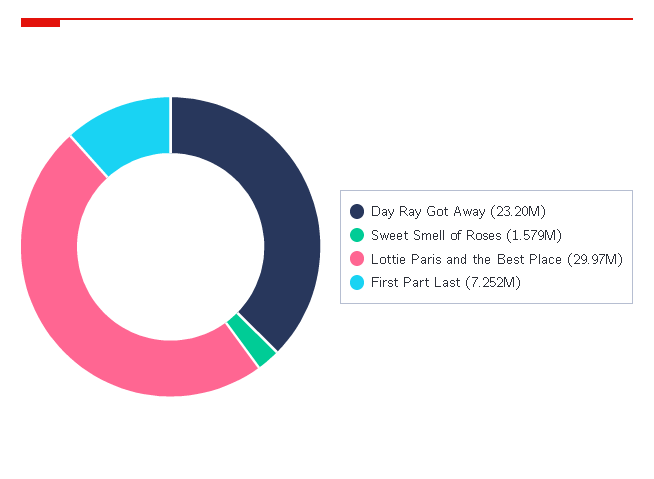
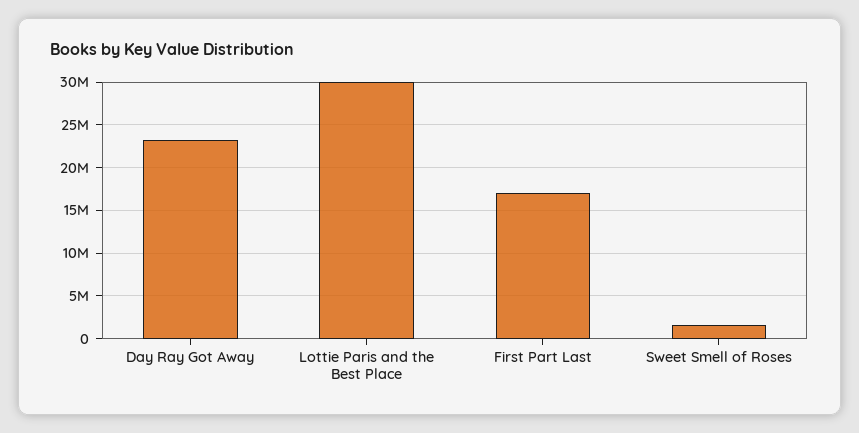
First Part Last: 7252000 -> 17000000

